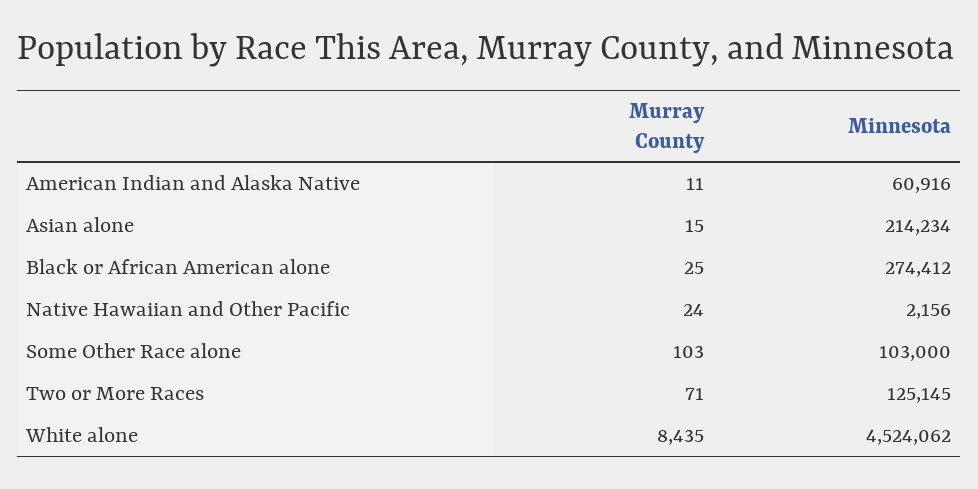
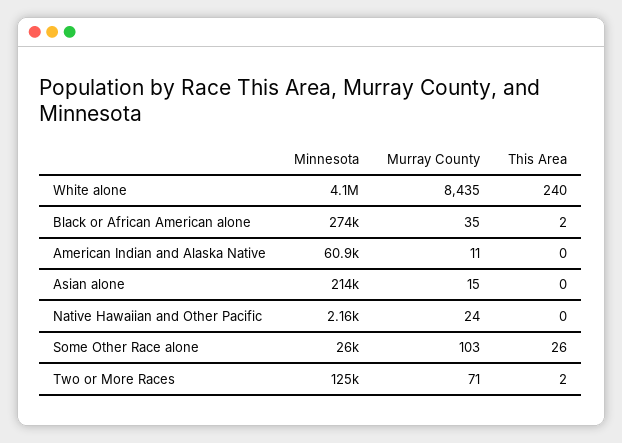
Murray County, Black or African American alone: 25 -> 35
Minnesota, Some Other Race alone: 103000 -> 26000
Minnesota, White alone: 4524062 -> 4100000
This Area, White alone: none -> 240
This Area, Black or African American alone: none -> 2
This Area, American Indian and Alaska Native: none -> 0
This Area, Asian alone: none -> 0
This Area, Native Hawaiian and Other Pacific: none -> 0
This Area, Some Other Race alone: none -> 26
This Area, Two or More Races: none -> 2

